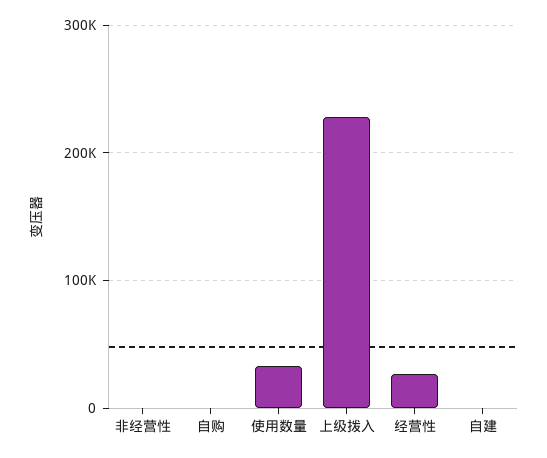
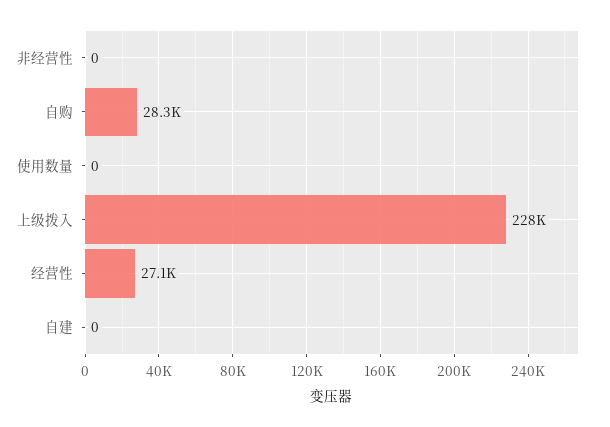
自购: 0 -> 28300
使用数量: 30000 -> 0

